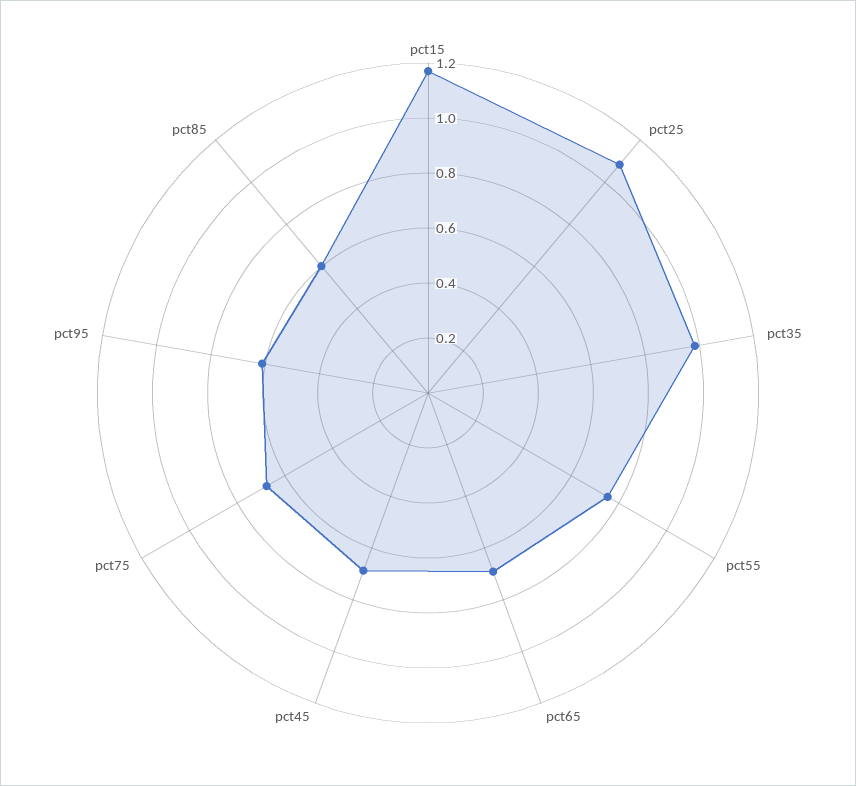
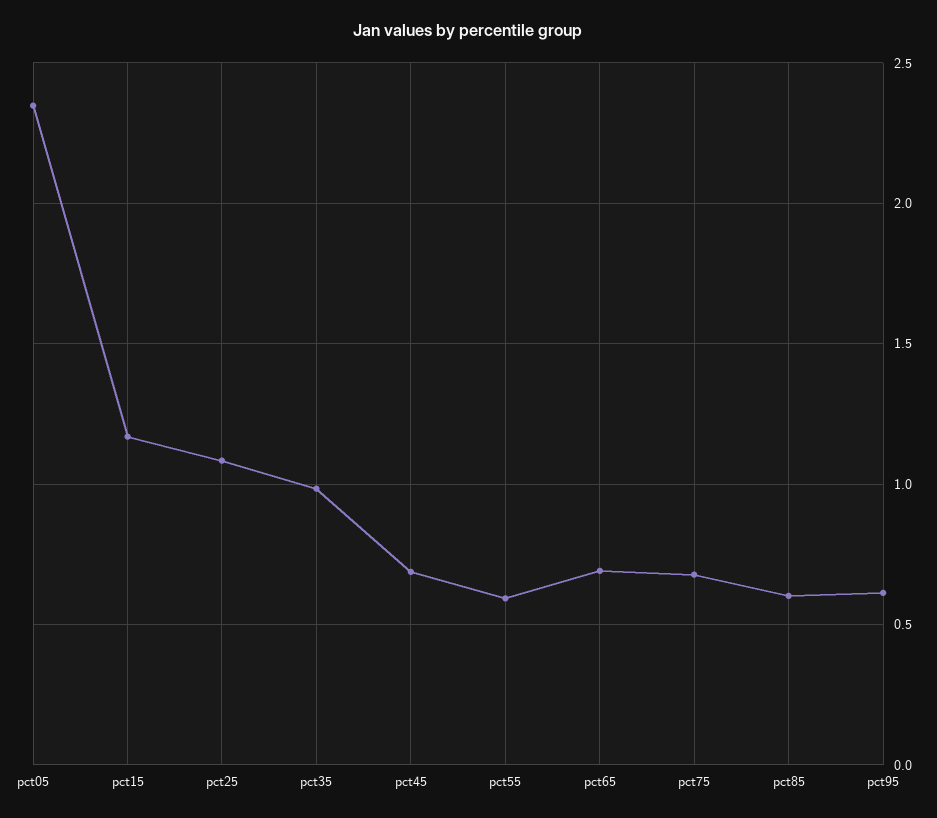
pct55: 0.75 -> 0.6
pct05: none -> 2.35

